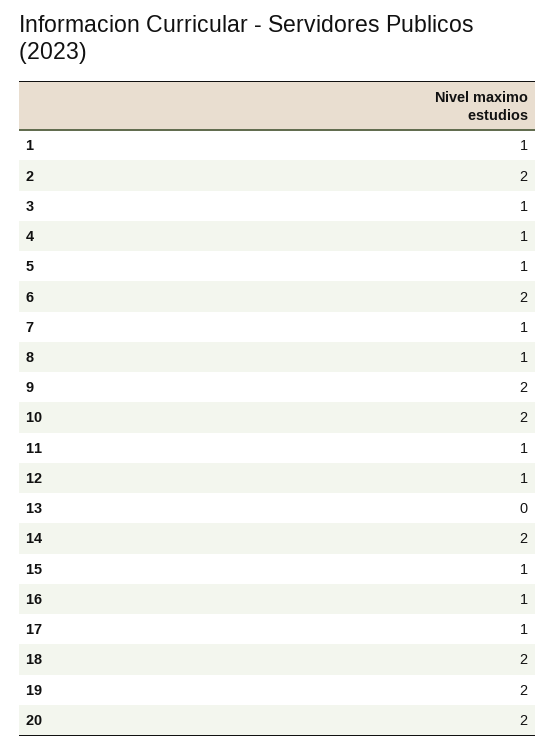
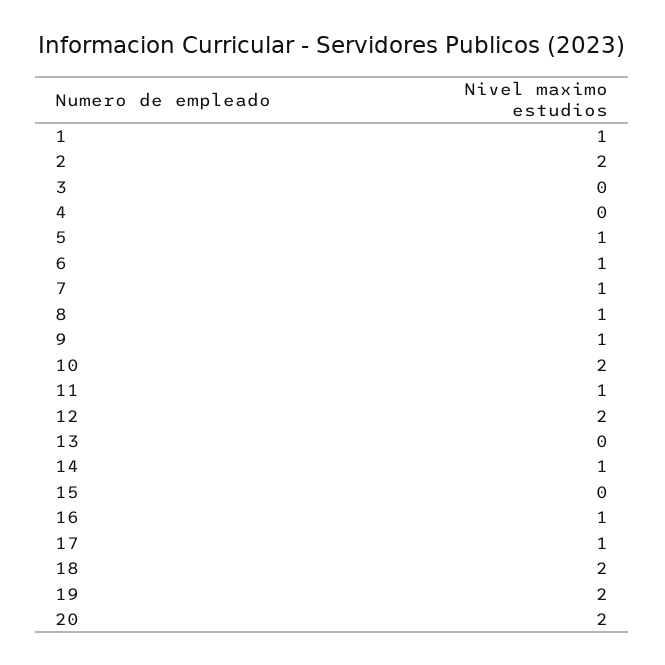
3: 1 -> 0
4: 1 -> 0
6: 2 -> 1
9: 2 -> 1
12: 1 -> 2
14: 2 -> 1
15: 1 -> 0

